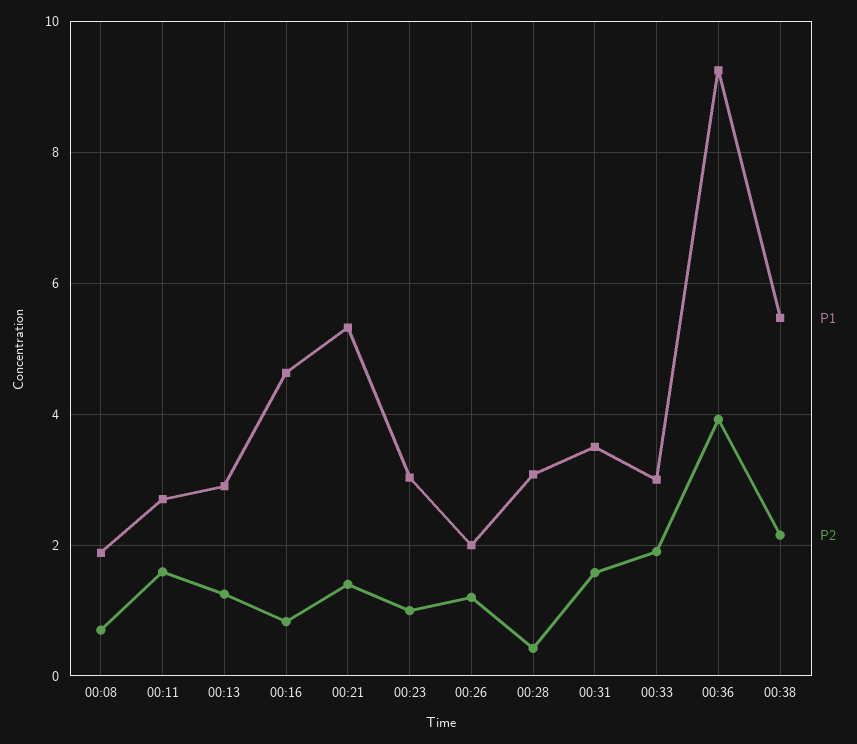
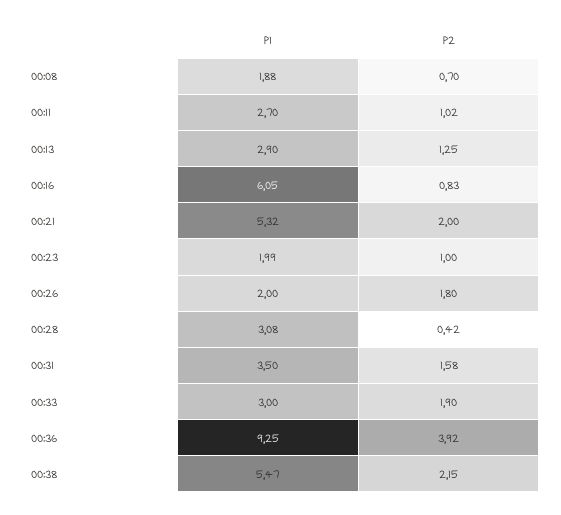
P2, 00:11: 1.6 -> 1.02
P1, 00:16: 4.6 -> 6.05
P2, 00:21: 1.4 -> 2
P1, 00:23: 3 -> 1.99
P2, 00:26: 1.2 -> 1.8

